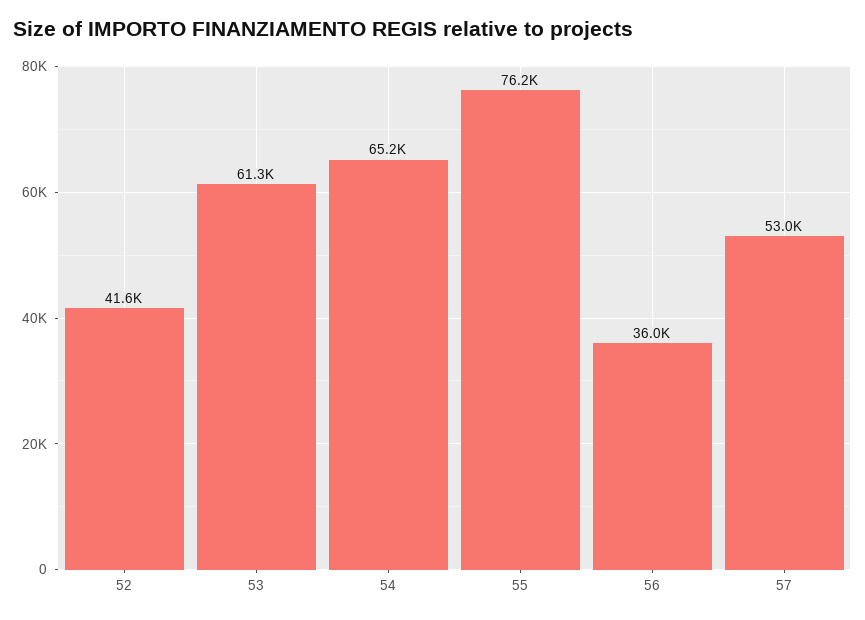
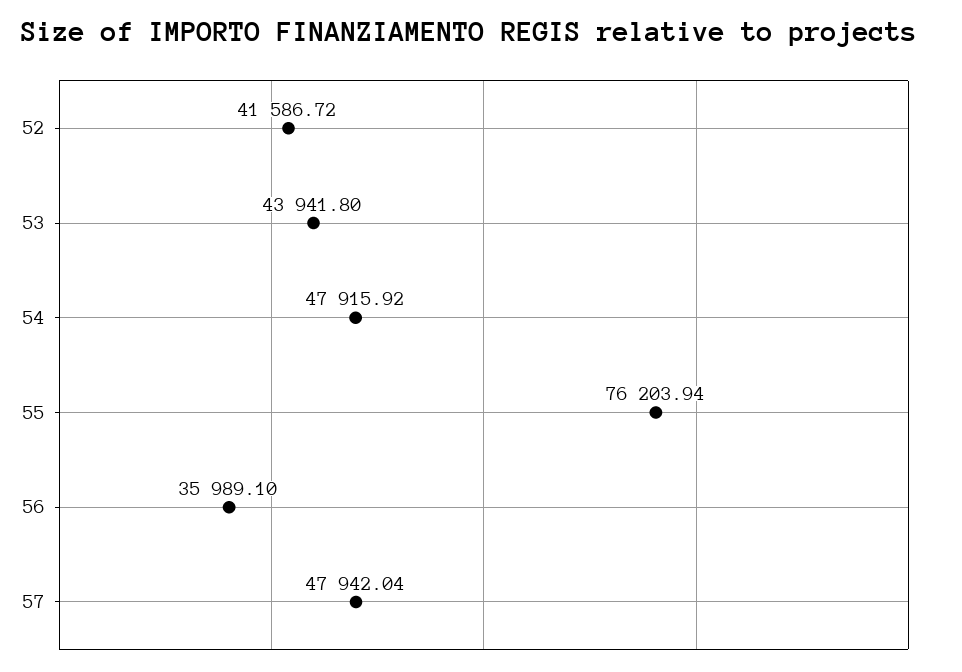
53: 61300 -> 43941.8
54: 65200 -> 47915.92
57: 53000 -> 47942.04

